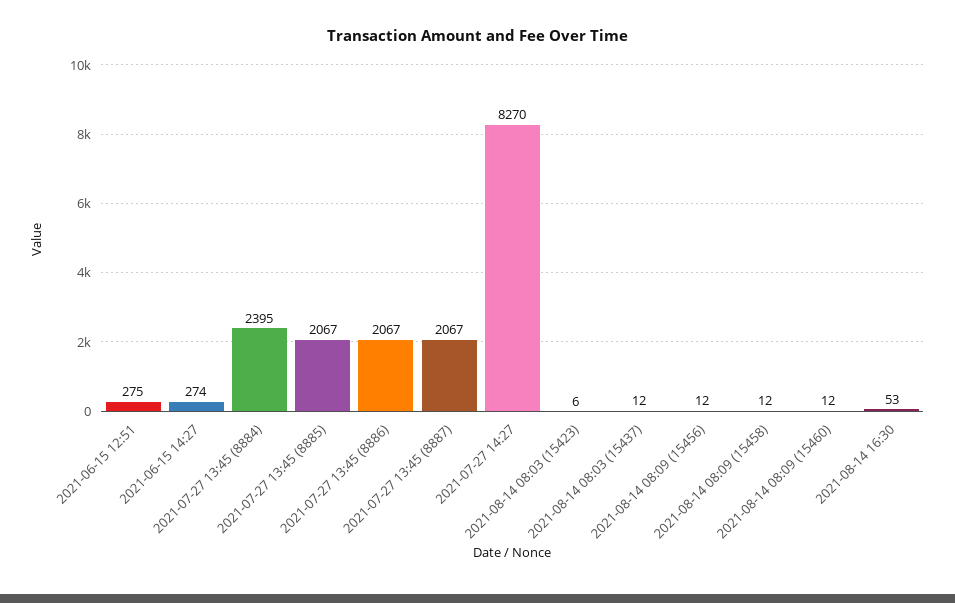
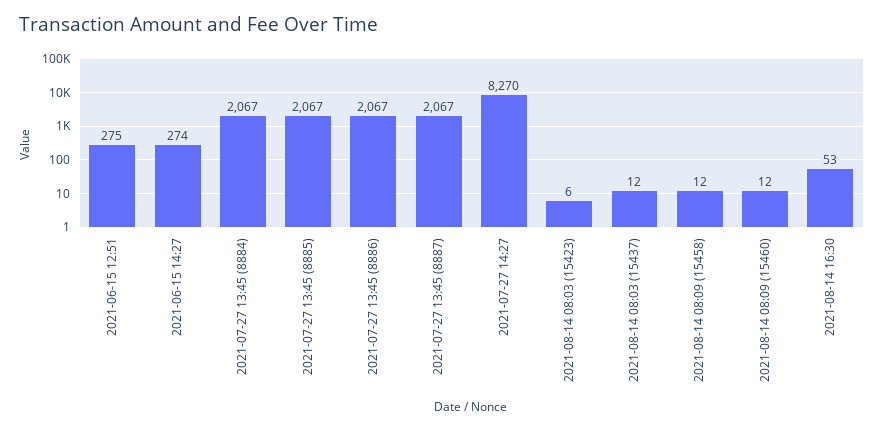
2021-07-27 13:45 (8884): 2395 -> 2067
2021-08-14 08:09 (15456): 12 -> none

